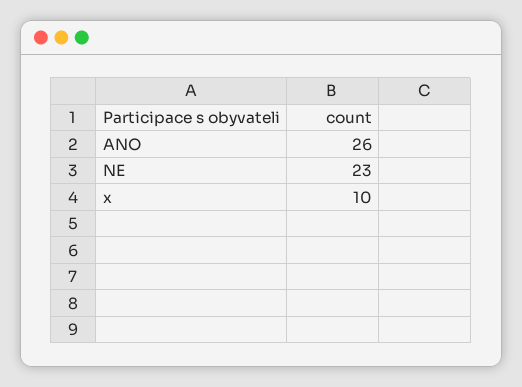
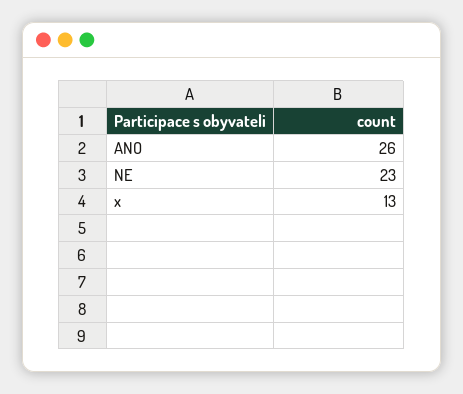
x: 10 -> 13

